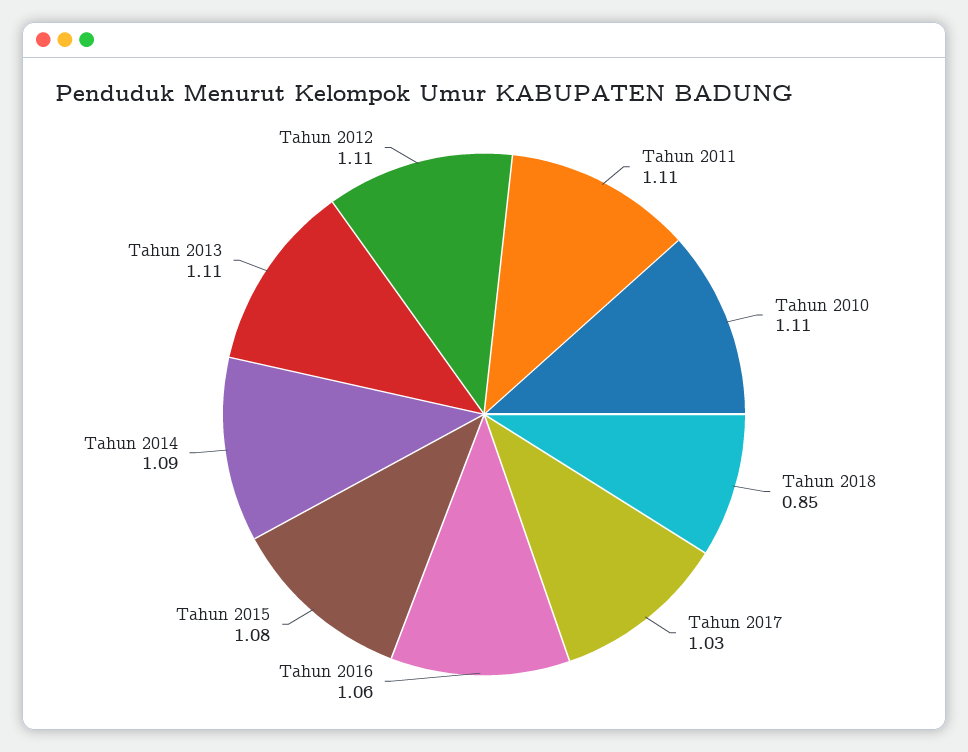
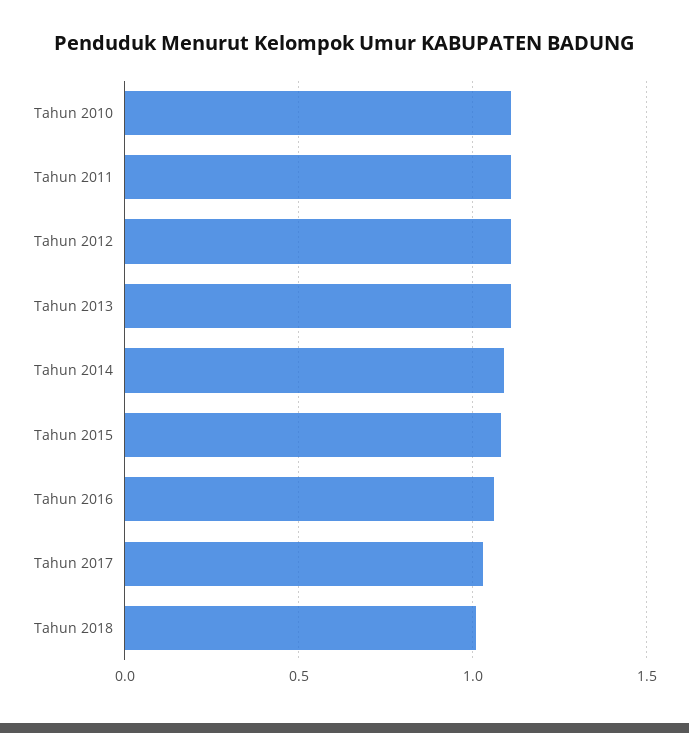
Tahun 2018: 0.85 -> 1

